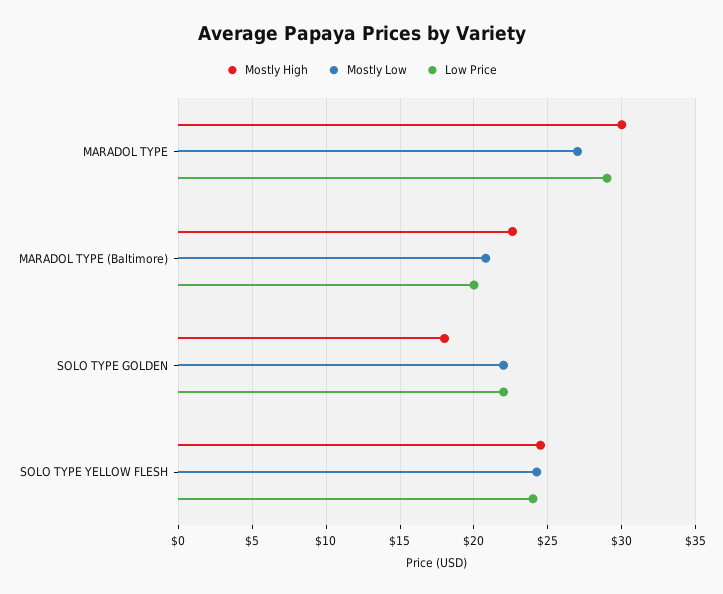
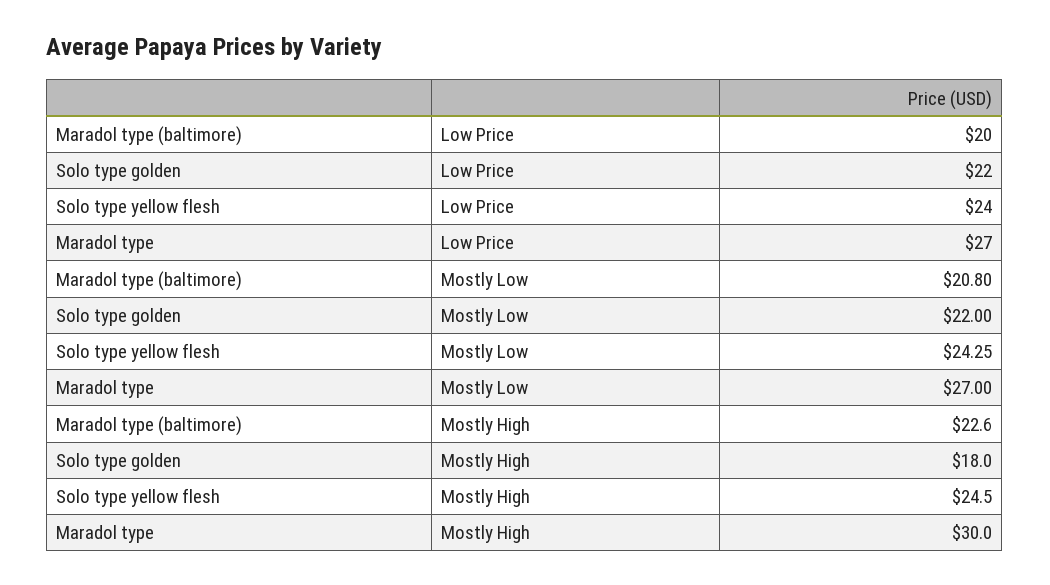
Low Price, MARADOL TYPE: 29 -> 27

